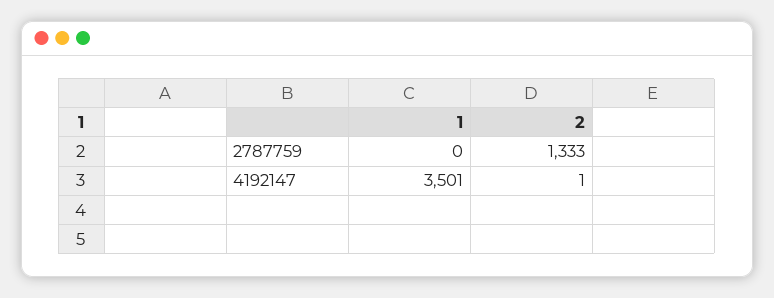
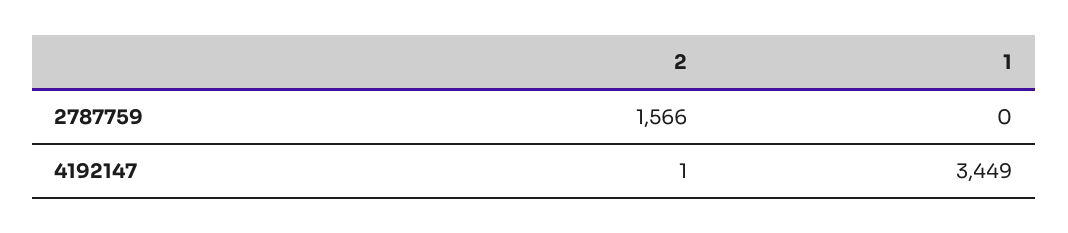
2, 2787759: 1333 -> 1566
1, 4192147: 3501 -> 3449

